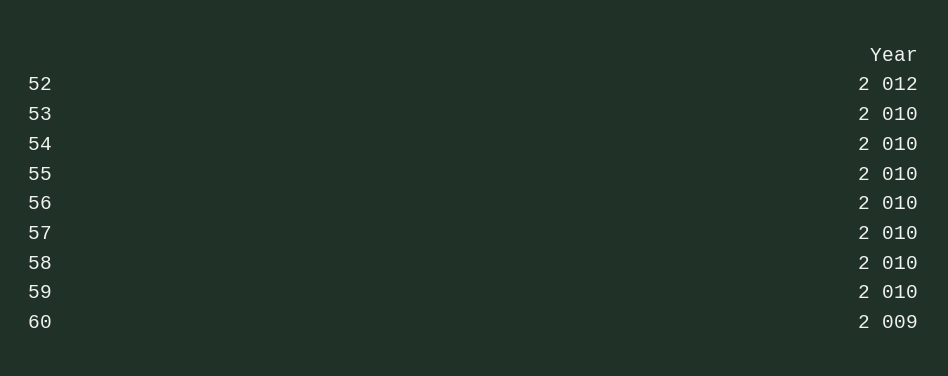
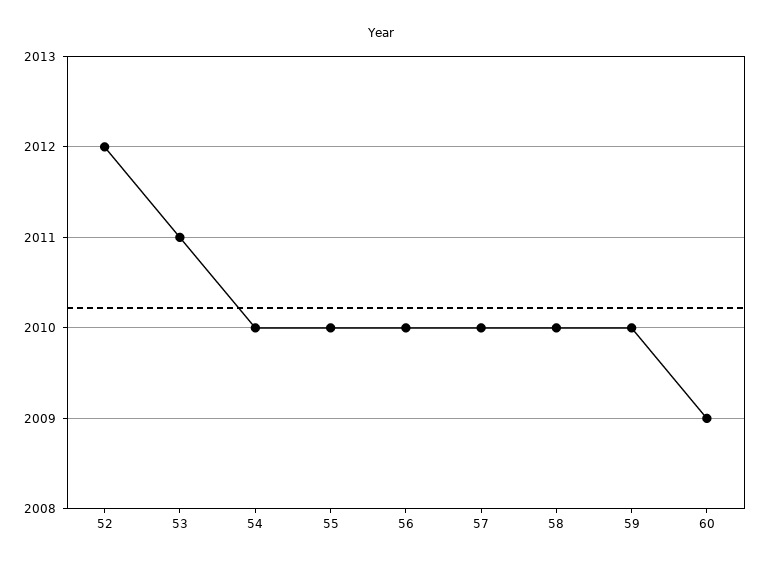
53: 2010 -> 2011

